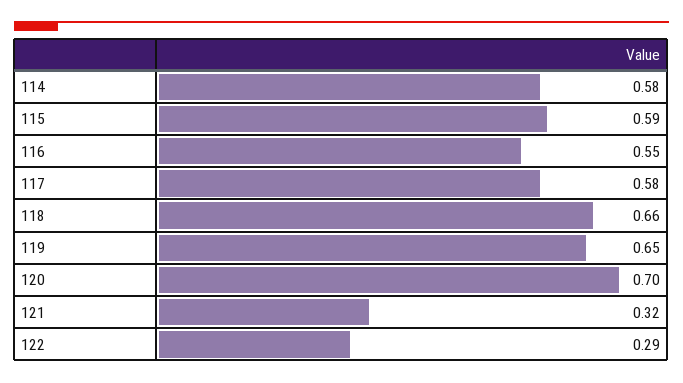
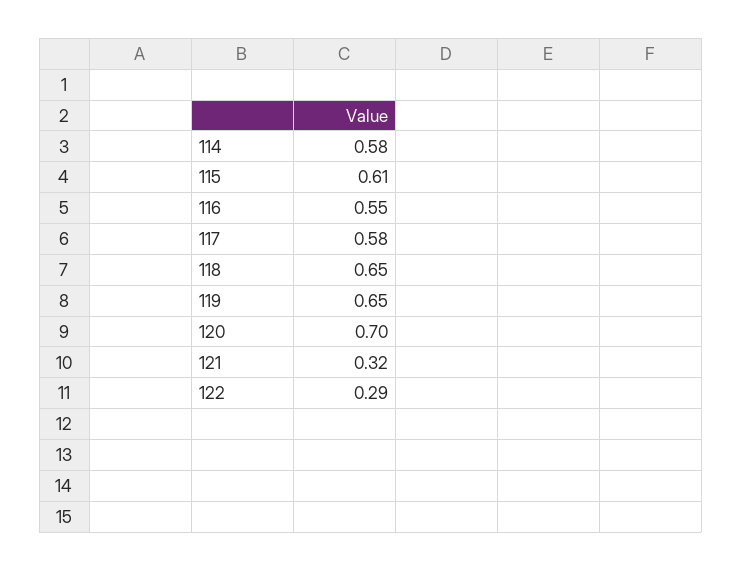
115: 0.59 -> 0.61
118: 0.66 -> 0.65

